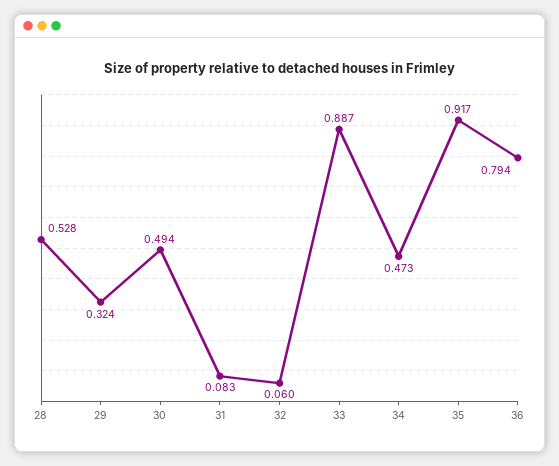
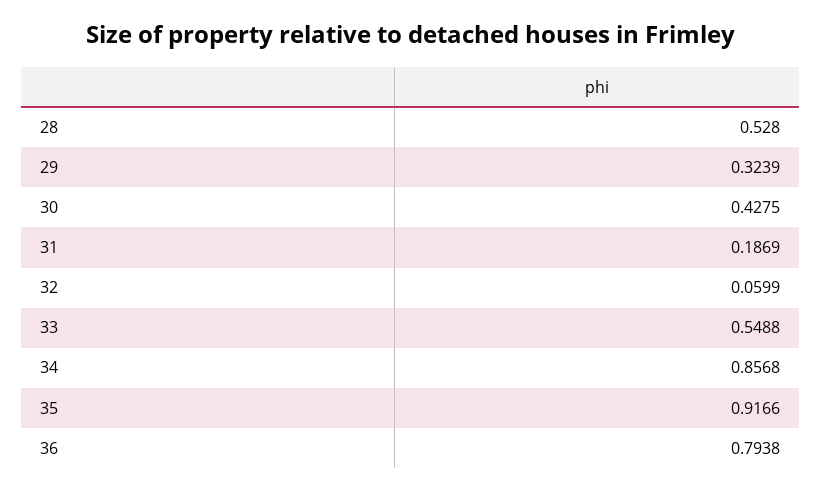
30: 0.494 -> 0.4275
31: 0.083 -> 0.1869
33: 0.887 -> 0.5488
34: 0.473 -> 0.8568

